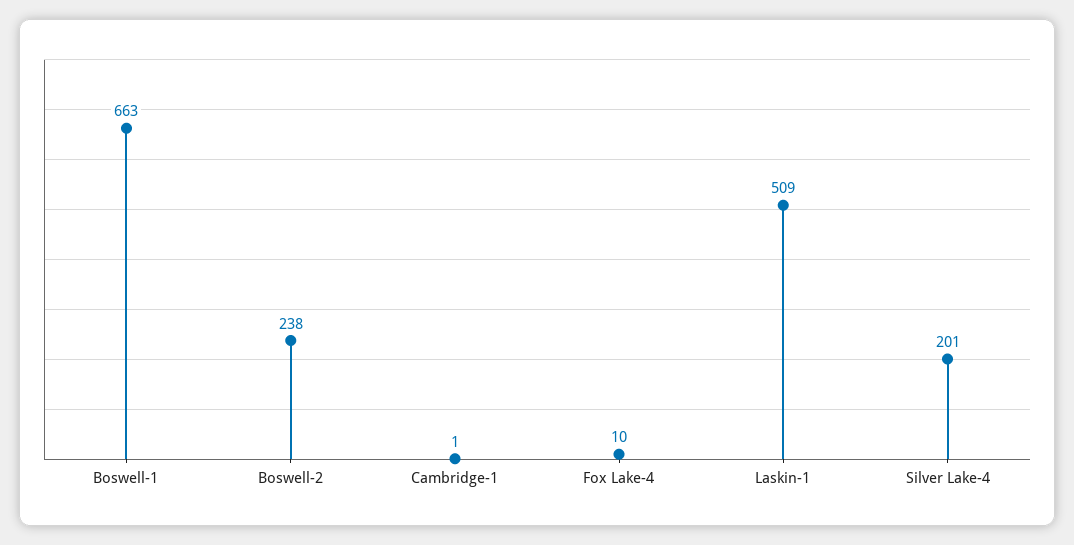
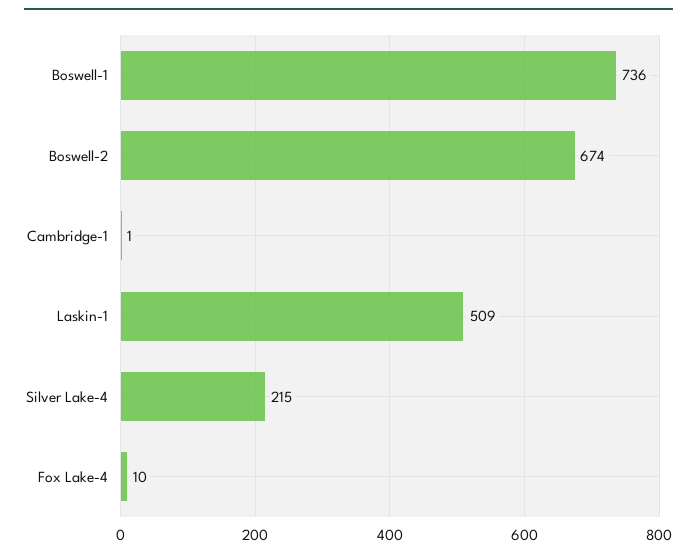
Boswell-1: 663 -> 736
Boswell-2: 238 -> 674
Silver Lake-4: 201 -> 215

